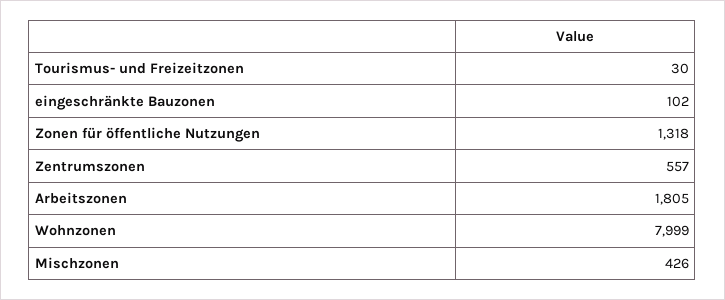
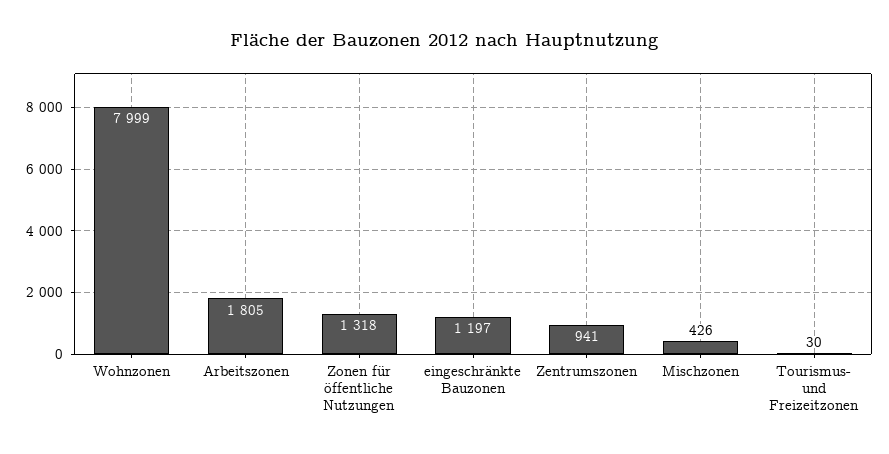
eingeschränkte Bauzonen: 102 -> 1197
Zentrumszonen: 557 -> 941

